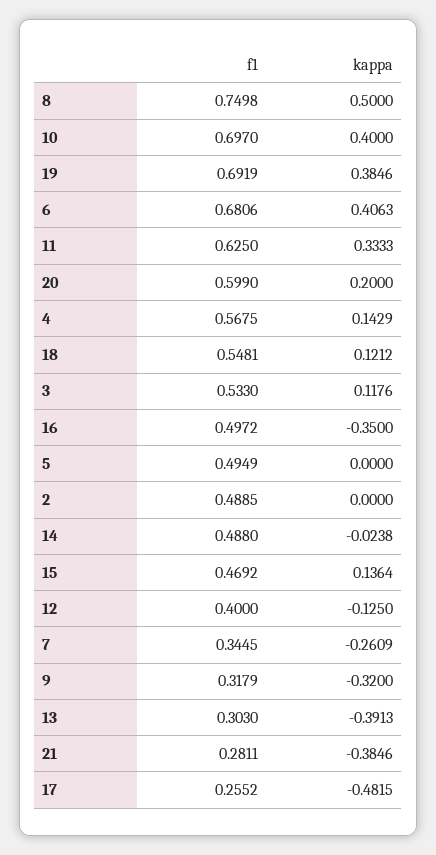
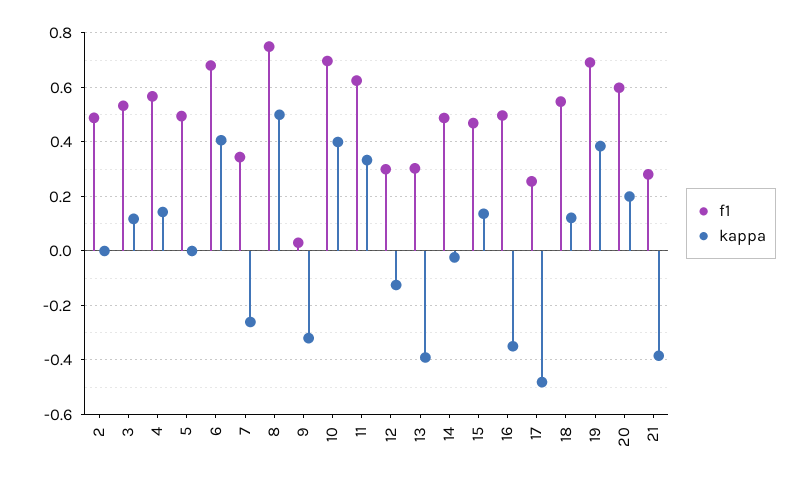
f1, 12: 0.4 -> 0.3
f1, 9: 0.3179 -> 0.025

